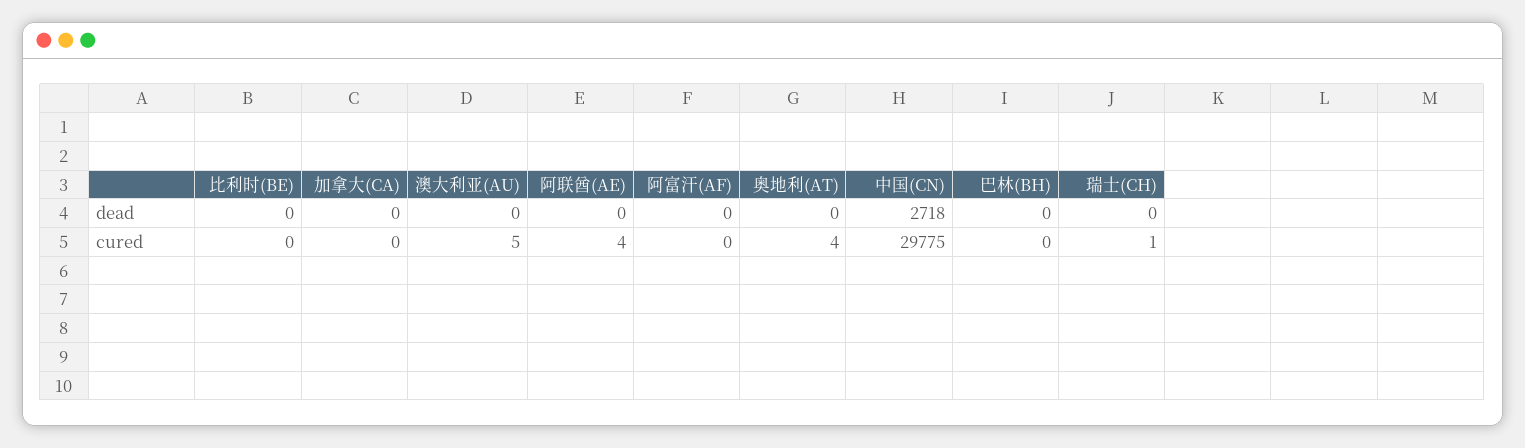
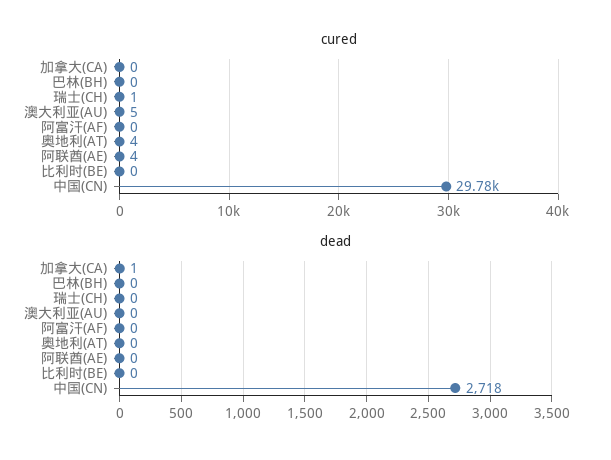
dead, 加拿大(CA): 0 -> 1

